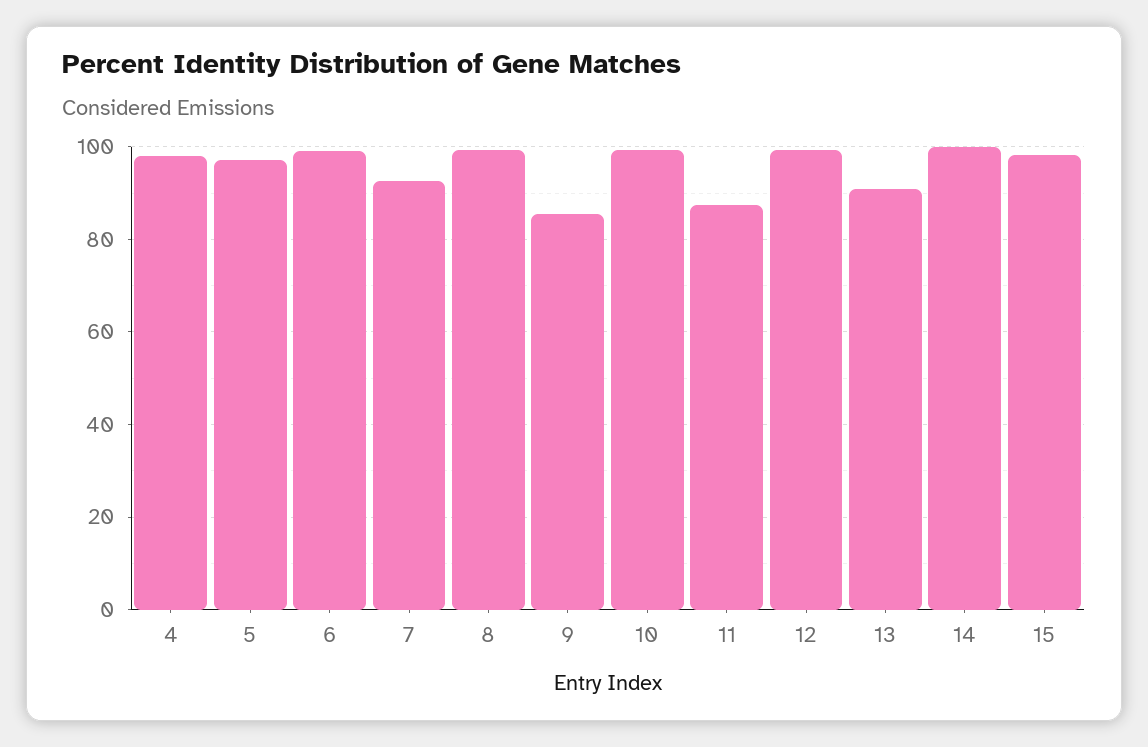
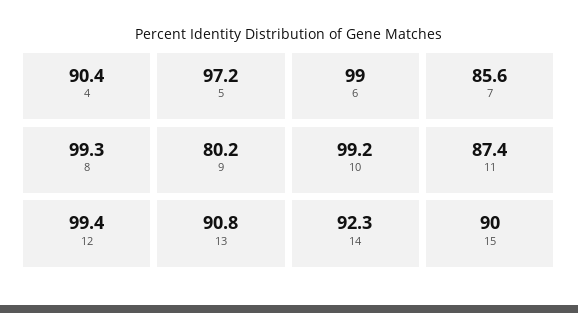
4: 98 -> 90.4
7: 92 -> 85.6
9: 86 -> 80.2
14: 100 -> 92.3
15: 98 -> 90

